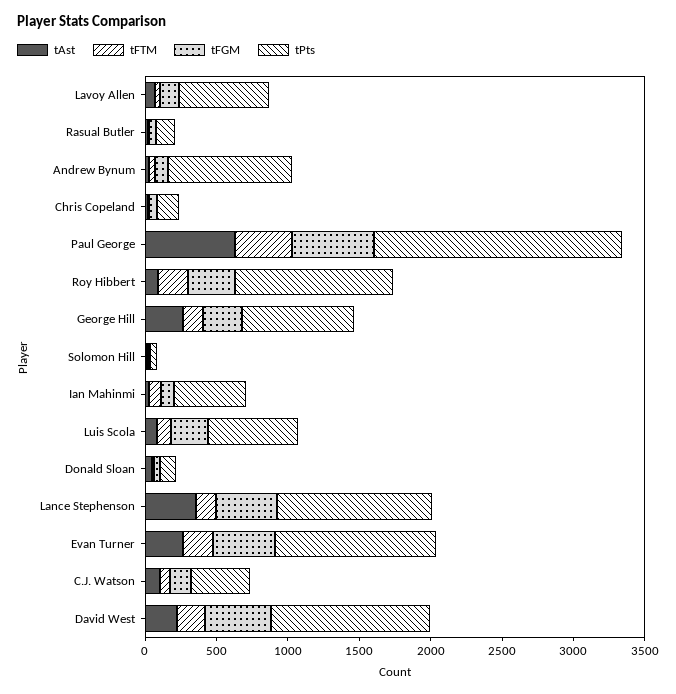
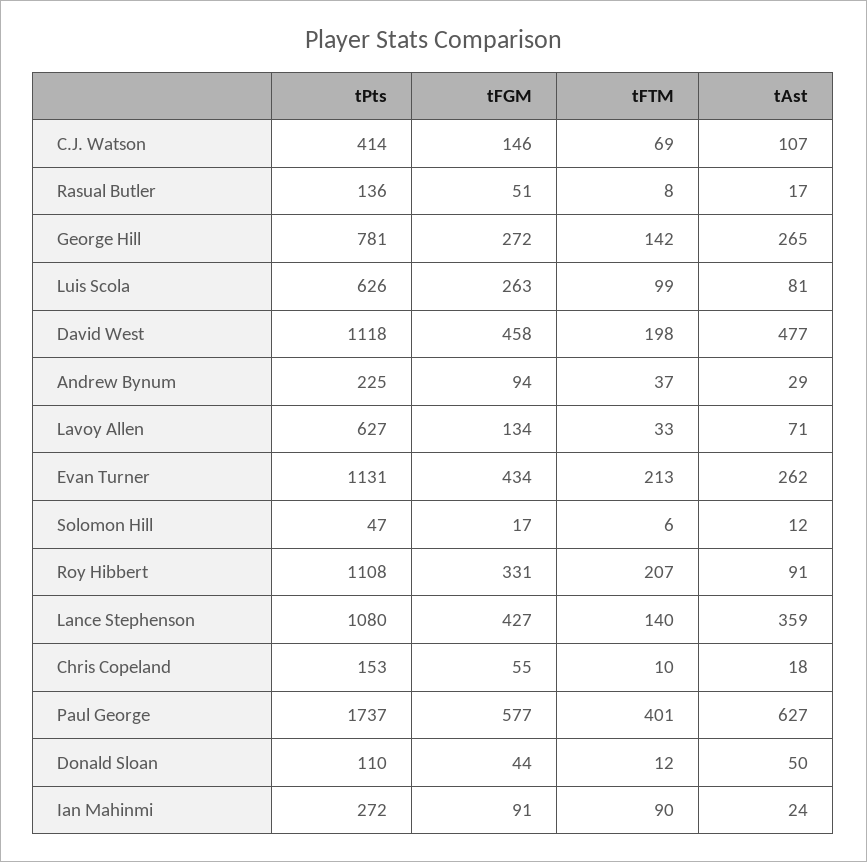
tPts, Andrew Bynum: 900 -> 225
tPts, Ian Mahinmi: 500 -> 272
tAst, David West: 200 -> 477

